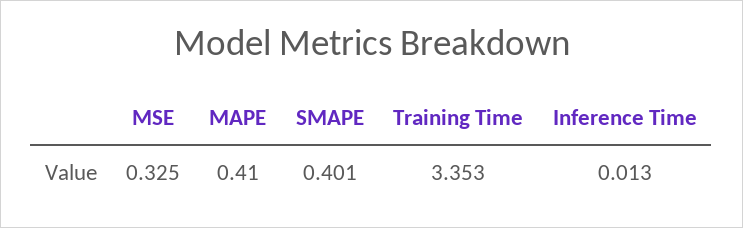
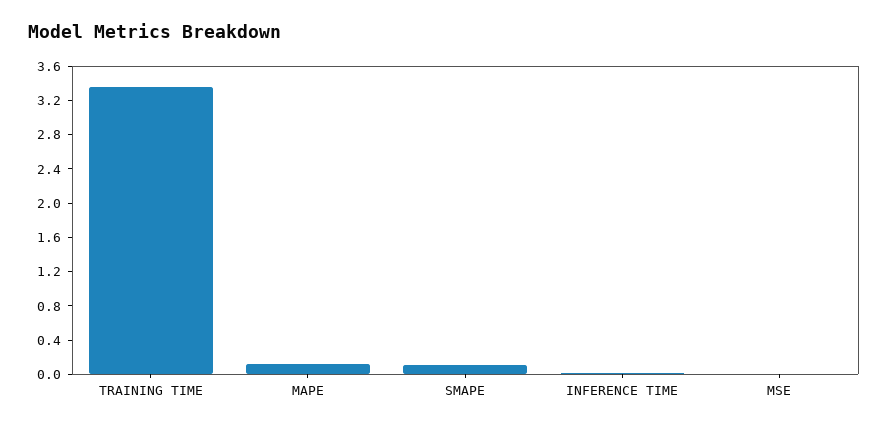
MSE: 0.325 -> 0
MAPE: 0.41 -> 0.1
SMAPE: 0.401 -> 0.1

